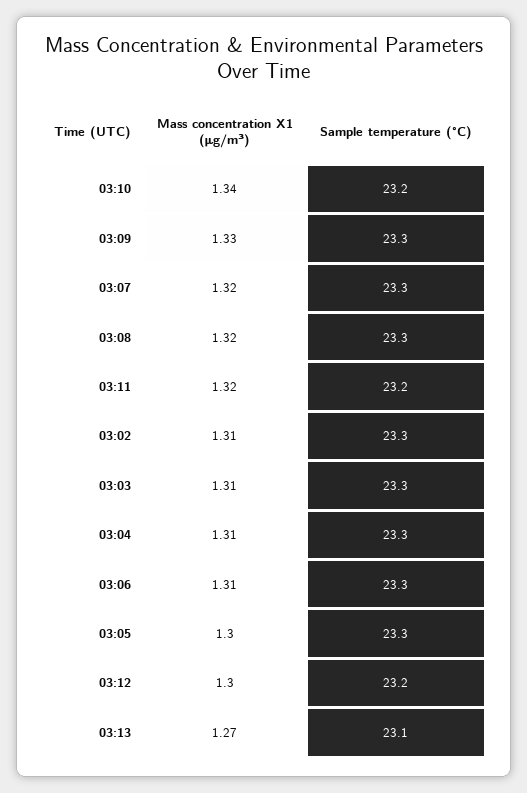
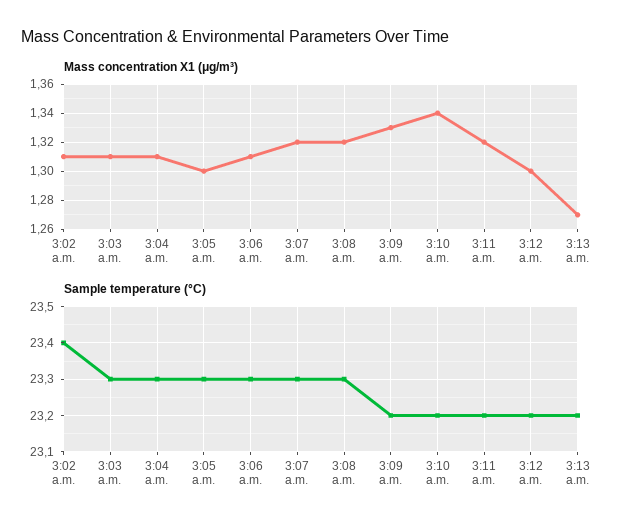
Sample temperature (°C), 03:09: 23.3 -> 23.2
Sample temperature (°C), 03:02: 23.3 -> 23.4
Sample temperature (°C), 03:13: 23.1 -> 23.2

